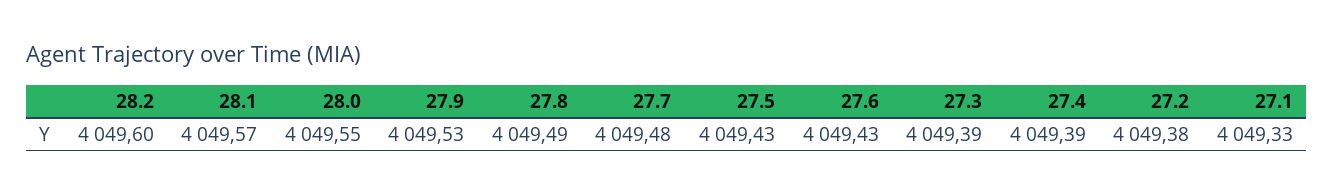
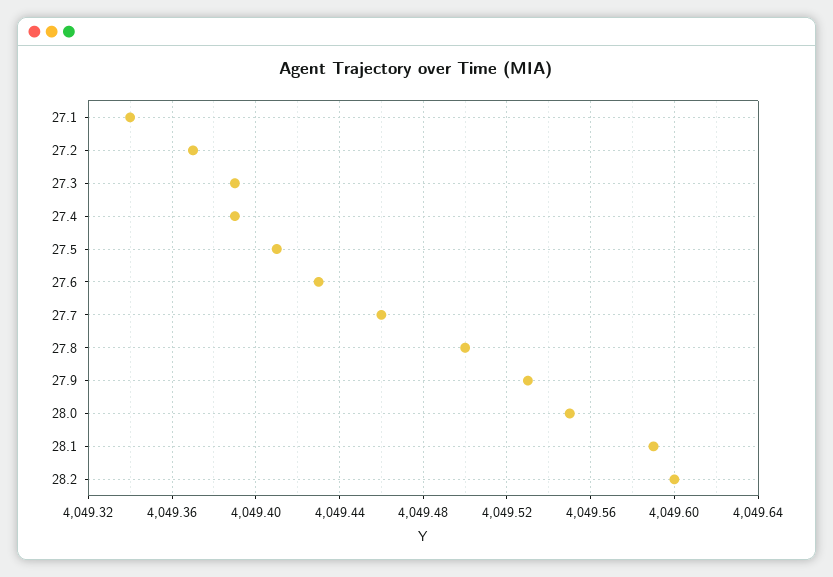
28.1: 4049.57 -> 4049.59
27.8: 4049.49 -> 4049.5
27.7: 4049.48 -> 4049.46
27.5: 4049.43 -> 4049.41
27.2: 4049.38 -> 4049.37
27.1: 4049.33 -> 4049.34

